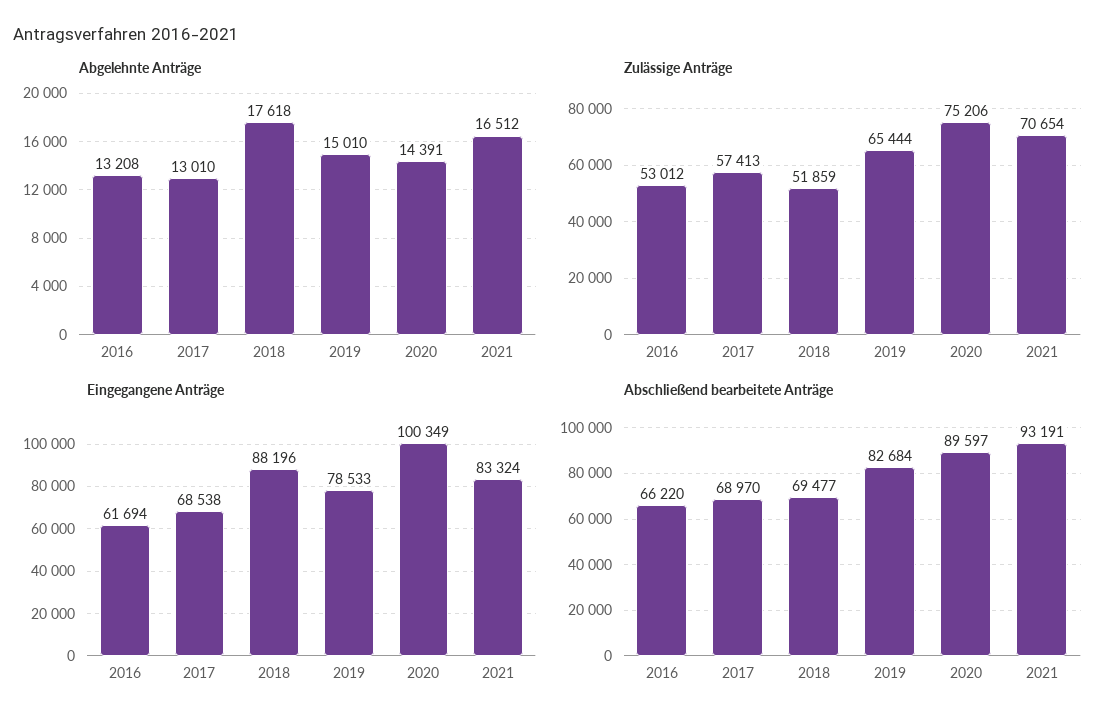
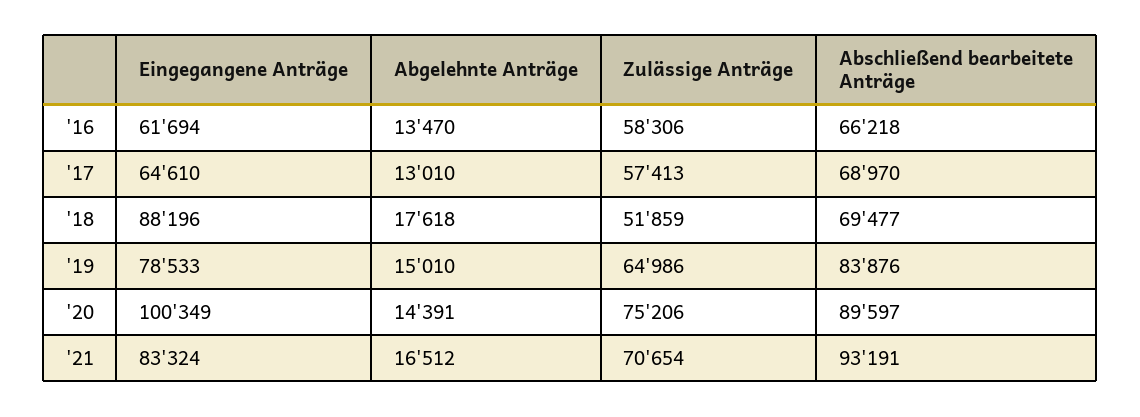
Abgelehnte Anträge, 2016: 13208 -> 13470
Zulässige Anträge, 2016: 53012 -> 58306
Zulässige Anträge, 2019: 65444 -> 64986
Eingegangene Anträge, 2017: 68538 -> 64610
Abschließend bearbeitete Anträge, 2016: 66220 -> 66218
Abschließend bearbeitete Anträge, 2019: 82684 -> 83876

